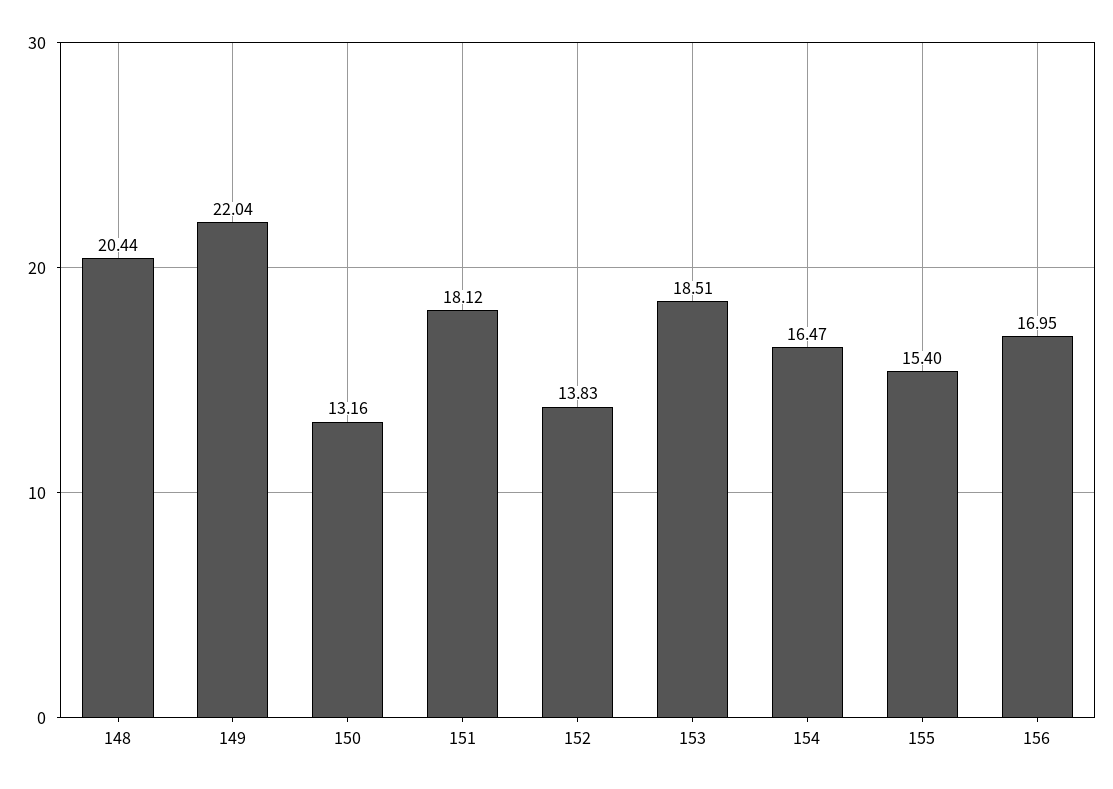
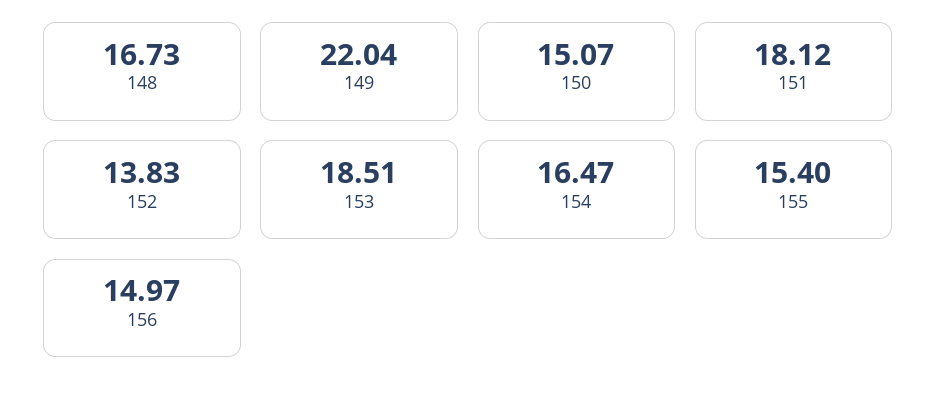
148: 20.44 -> 16.73
150: 13.16 -> 15.07
156: 16.95 -> 14.97

